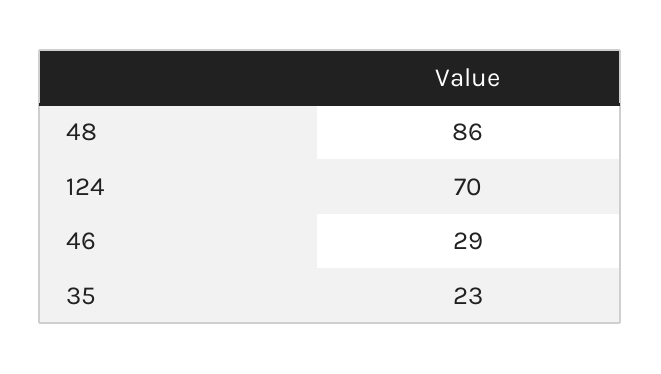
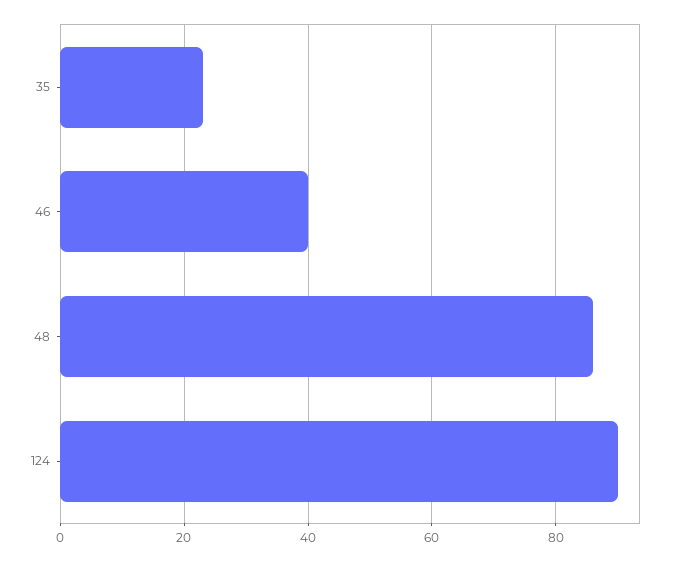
124: 70 -> 90
46: 29 -> 40

